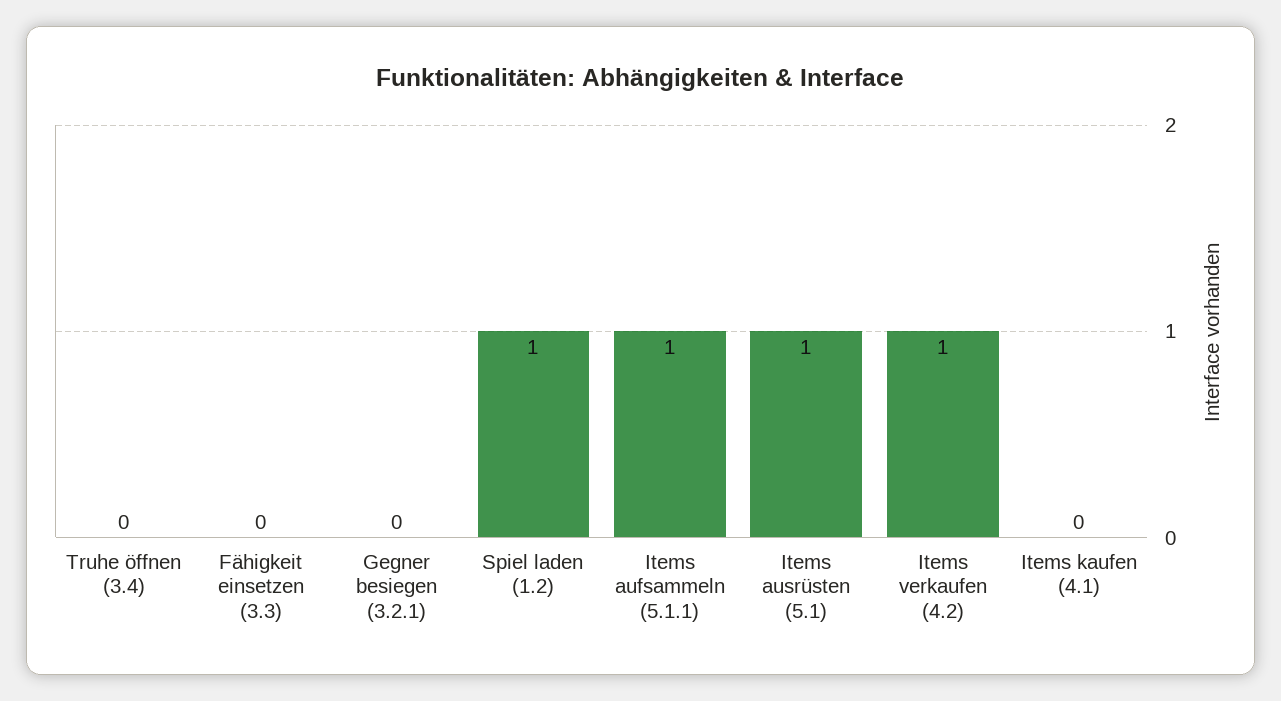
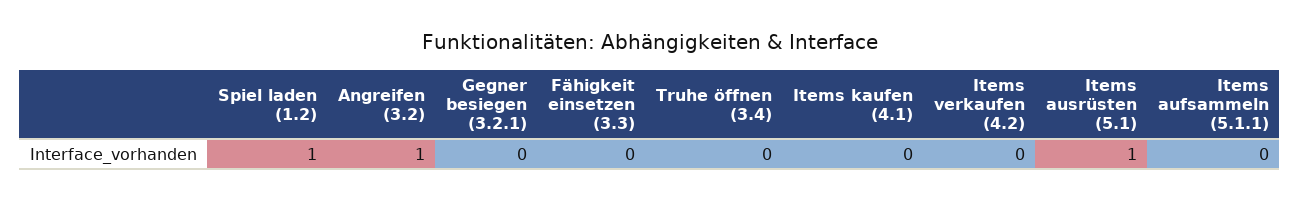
Items aufsammeln (5.1.1): 1 -> 0
Items verkaufen (4.2): 1 -> 0
Angreifen (3.2): none -> 1

